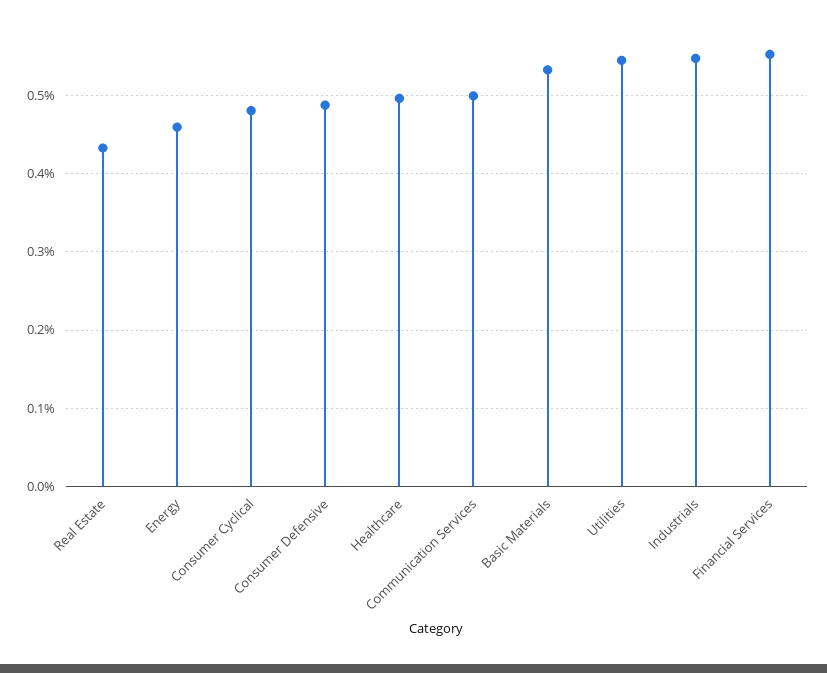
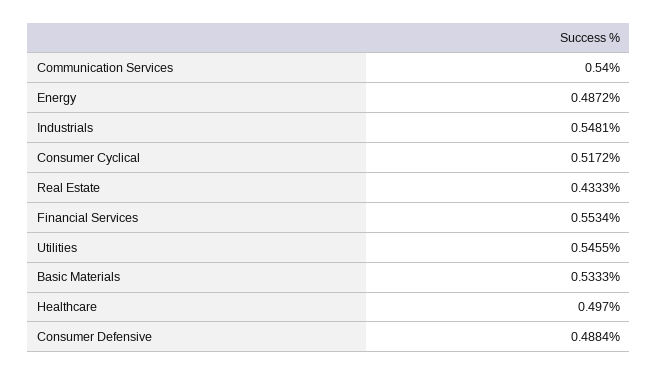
Energy: 0.46 -> 0.4872
Consumer Cyclical: 0.48 -> 0.5172
Communication Services: 0.5 -> 0.54

